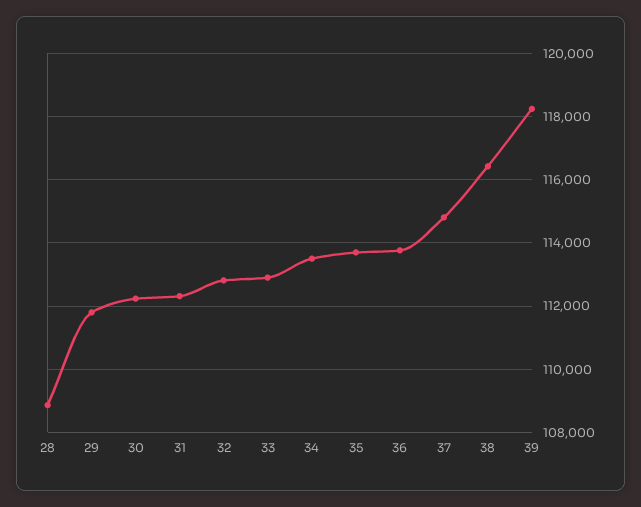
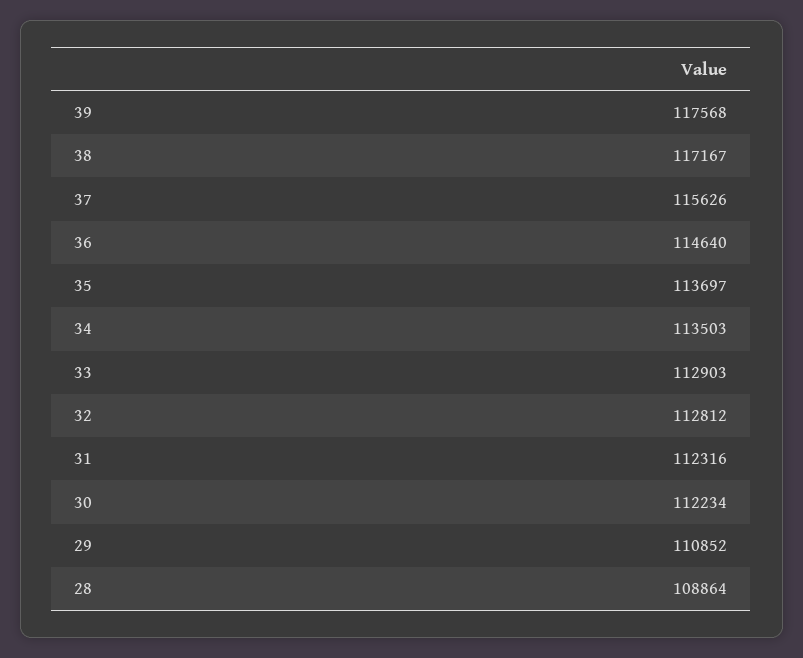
29: 111800 -> 110852
36: 113800 -> 114640
37: 114800 -> 115626
38: 116400 -> 117167
39: 118200 -> 117568

